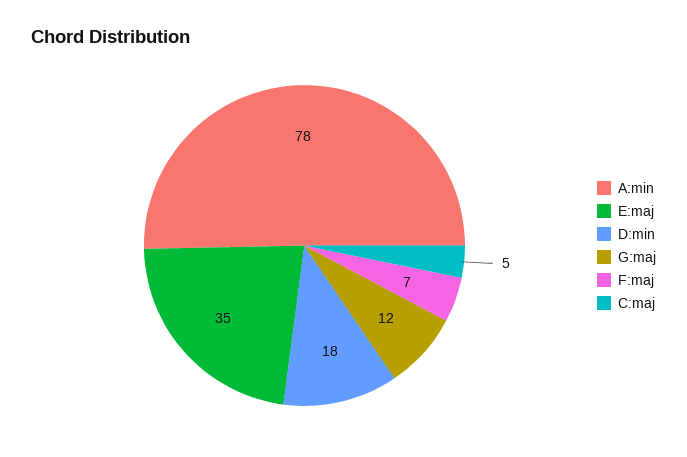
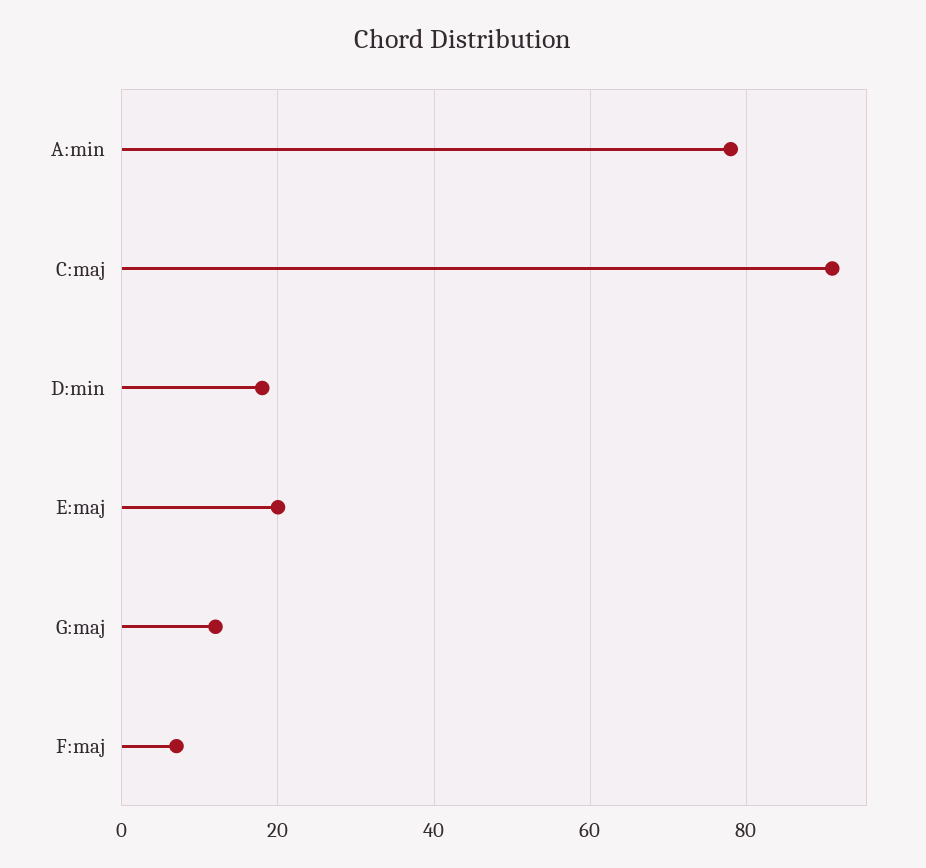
E:maj: 35 -> 20
C:maj: 5 -> 90

